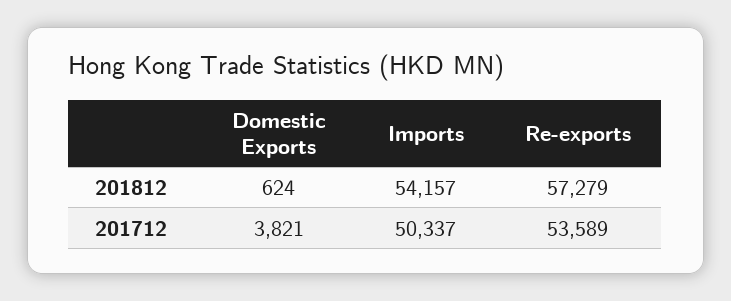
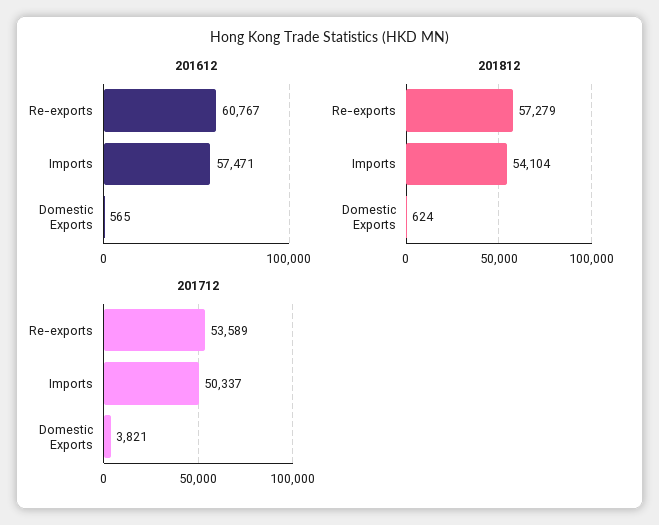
201812, Imports: 54157 -> 54104
201612, Re-exports: none -> 60767
201612, Imports: none -> 57471
201612, Domestic Exports: none -> 565

